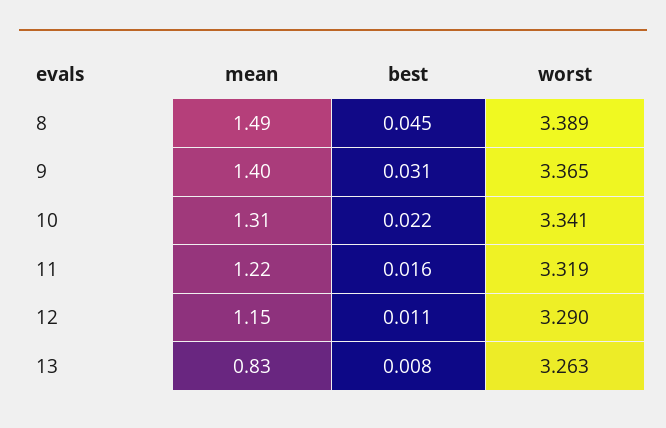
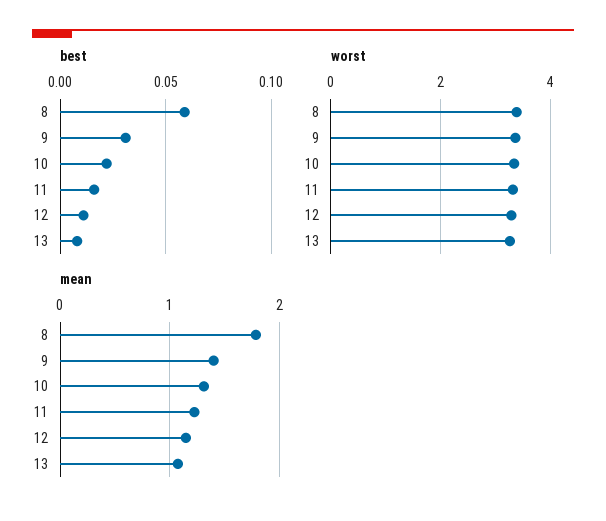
mean, 8: 1.49 -> 1.8
best, 8: 0.045 -> 0.06
mean, 13: 0.83 -> 1.1

